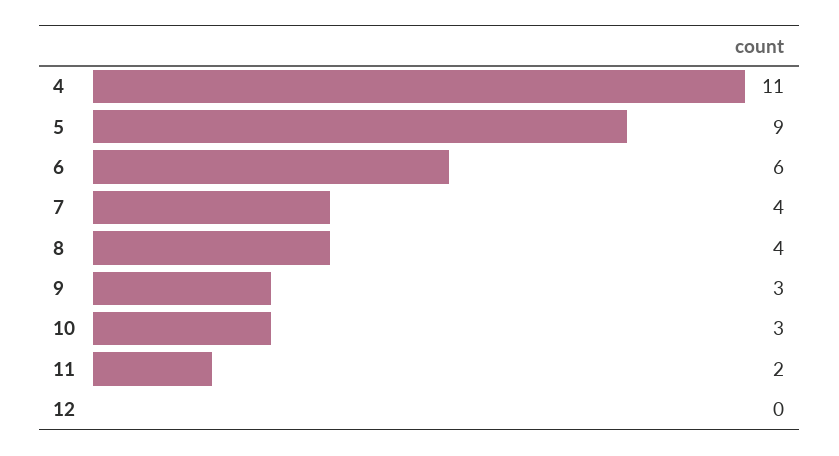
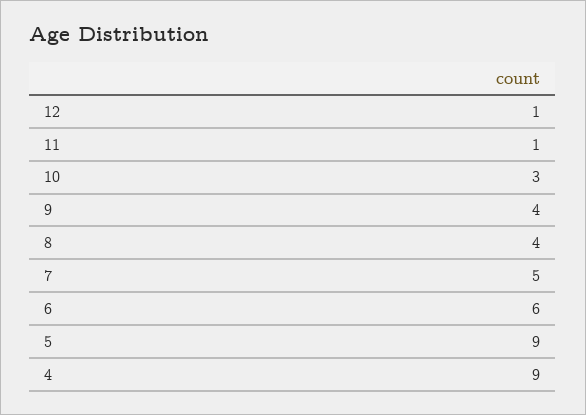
4: 11 -> 9
7: 4 -> 5
9: 3 -> 4
11: 2 -> 1
12: 0 -> 1

